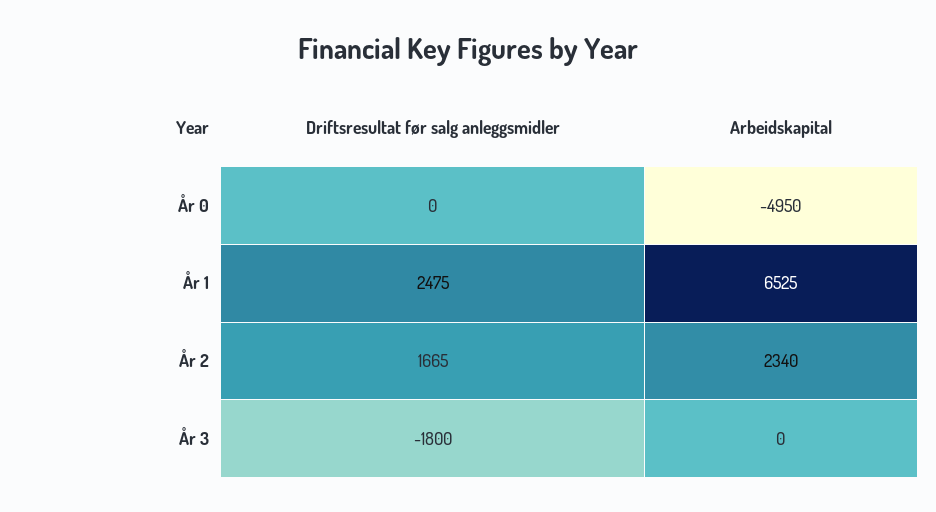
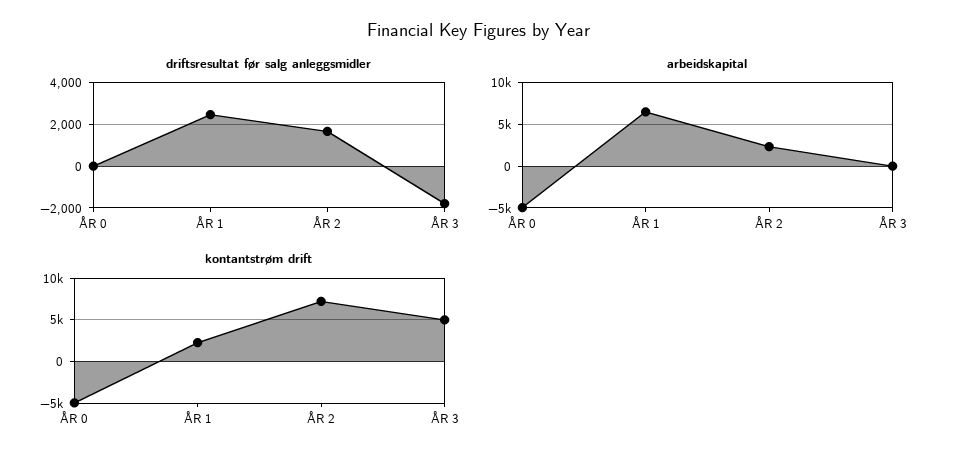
kontantstrøm drift, År 0: none -> -5000
kontantstrøm drift, År 1: none -> 2000
kontantstrøm drift, År 2: none -> 7000
kontantstrøm drift, År 3: none -> 5000

